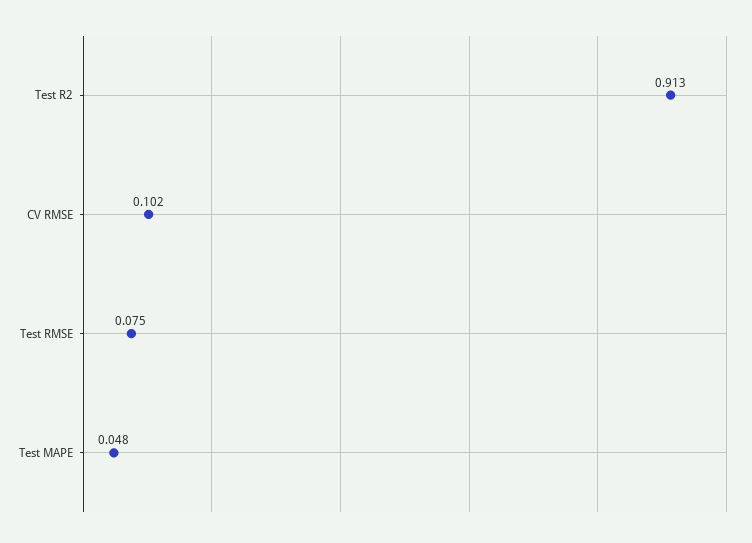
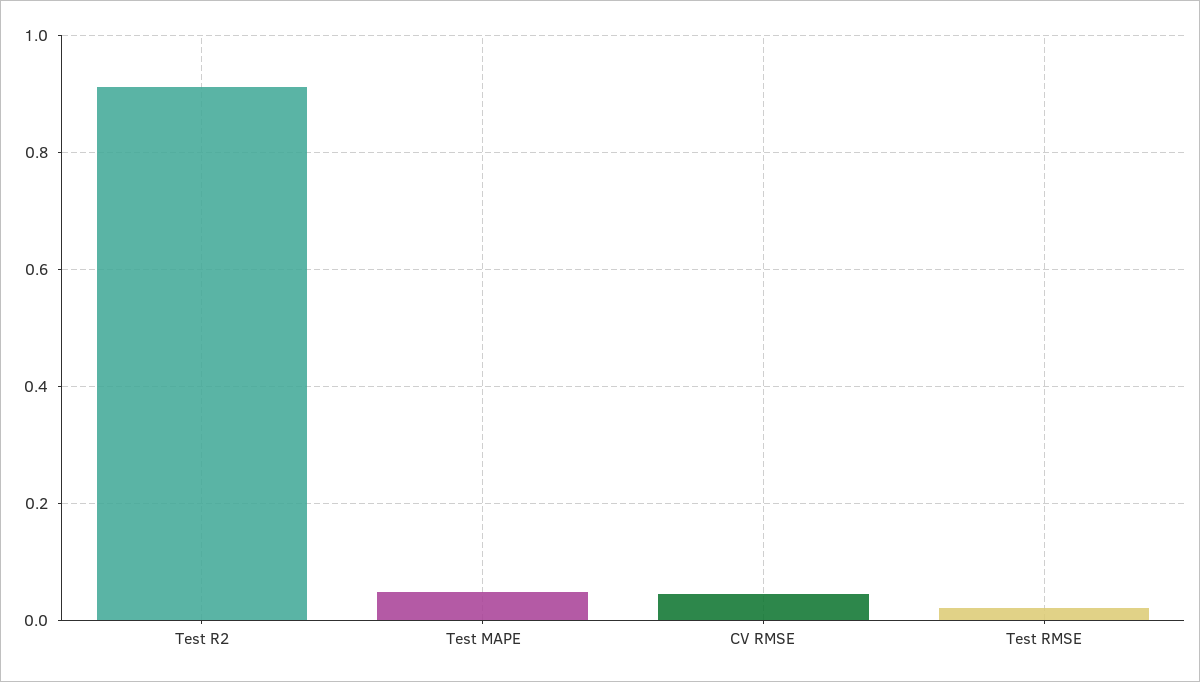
CV RMSE: 0.102 -> 0.04
Test RMSE: 0.075 -> 0.02

